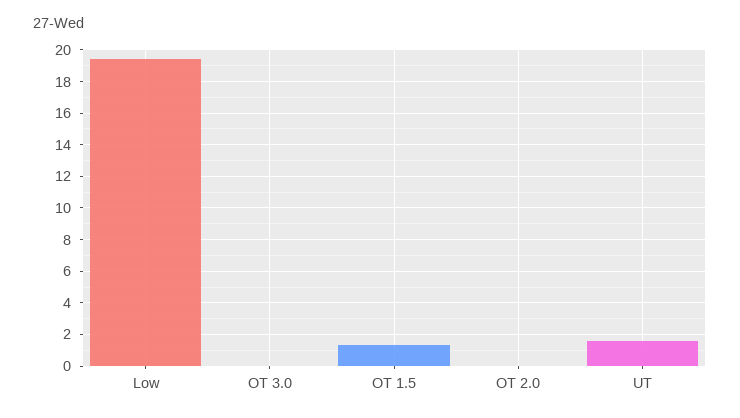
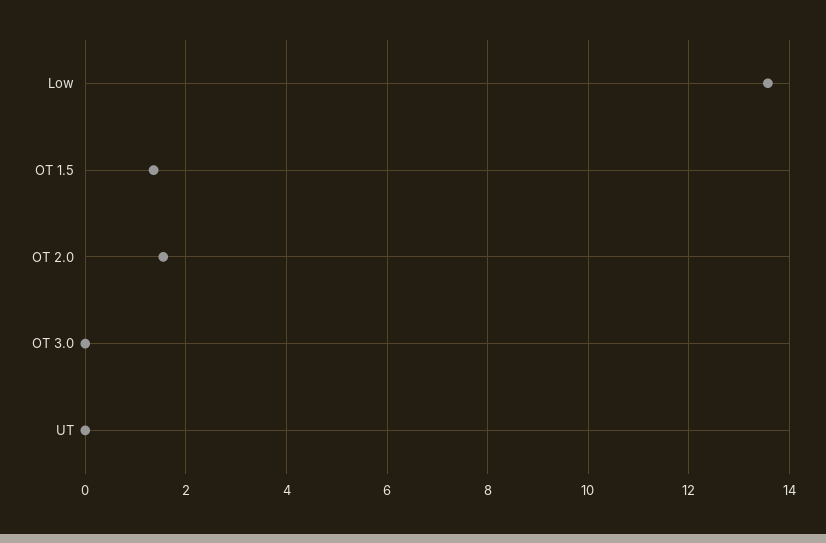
Low: 19.5 -> 13.6
OT 2.0: 0 -> 1.6
UT: 1.5 -> 0

